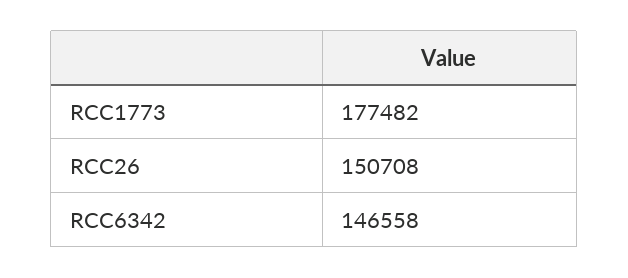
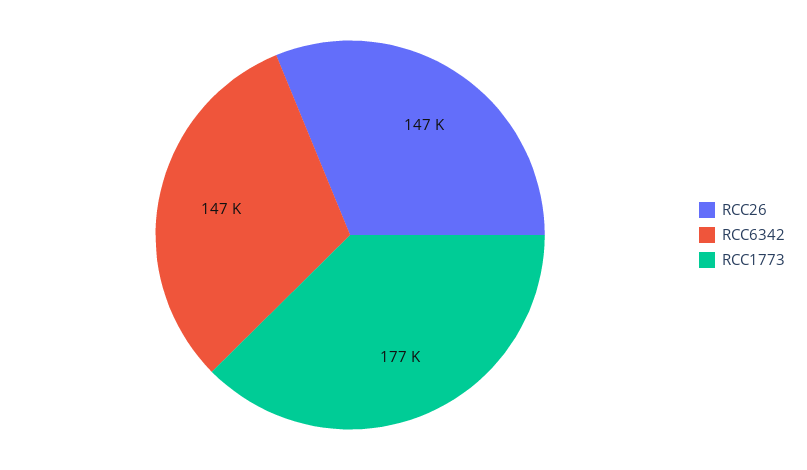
RCC26: 150708 -> 147000

